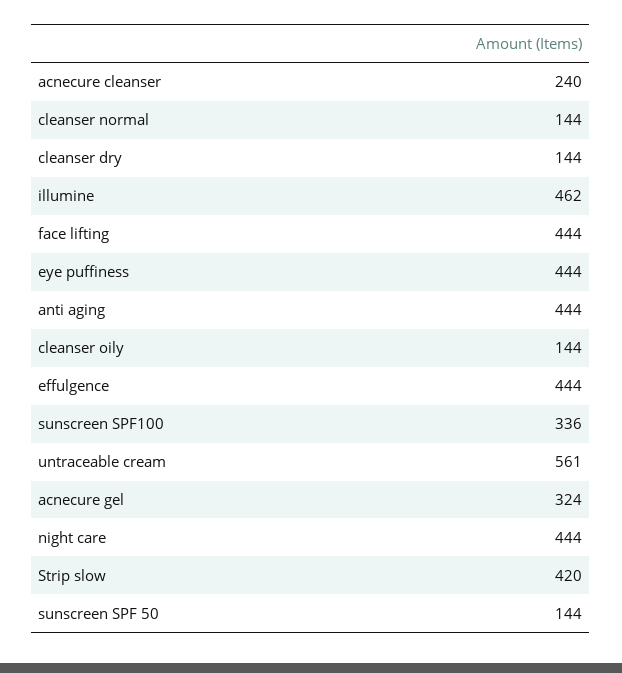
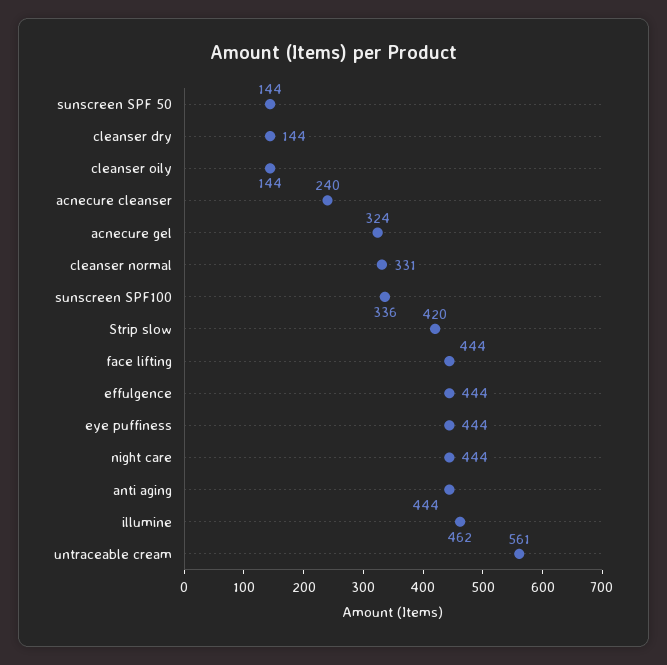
cleanser normal: 144 -> 331

